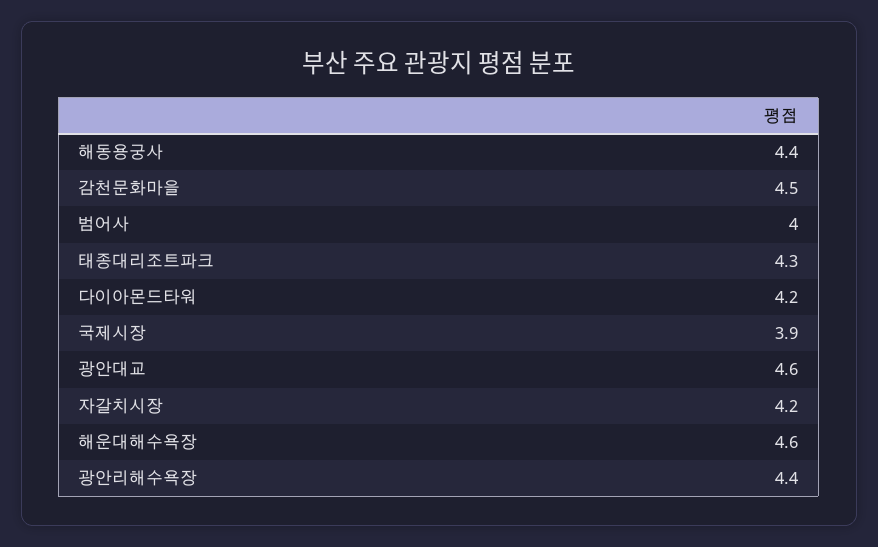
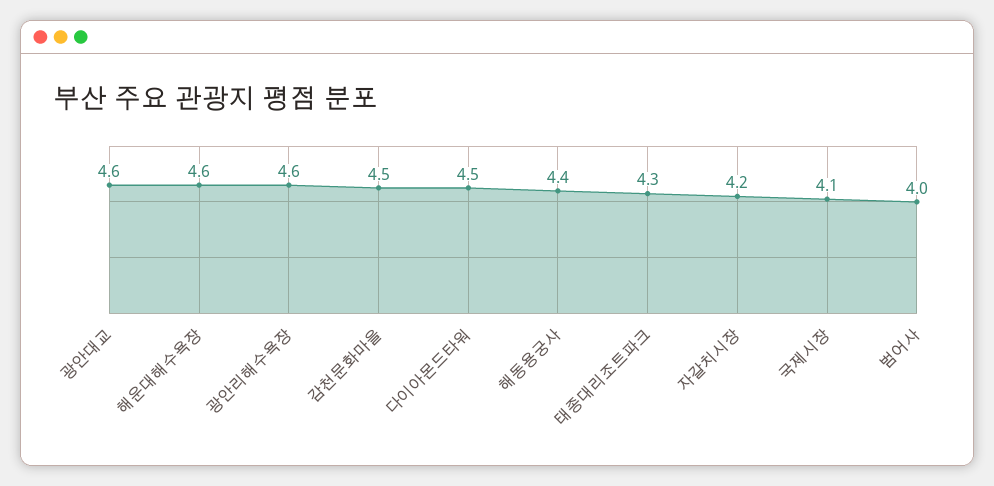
다이아몬드타워: 4.2 -> 4.5
국제시장: 3.9 -> 4.1
광안리해수욕장: 4.4 -> 4.6

